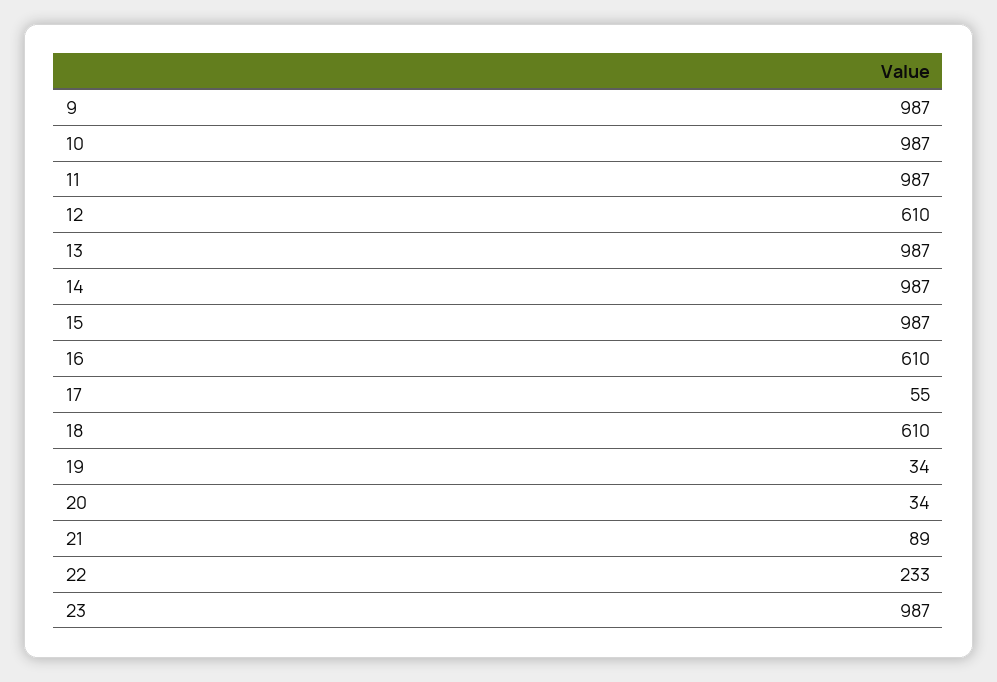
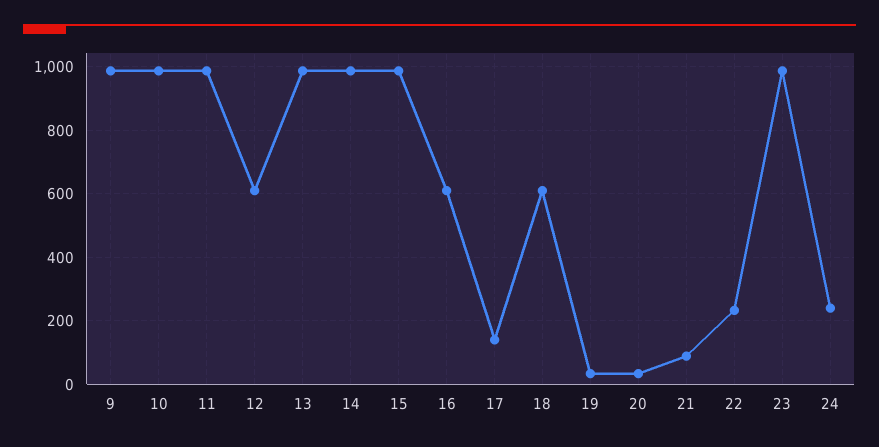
17: 55 -> 140
24: none -> 240

